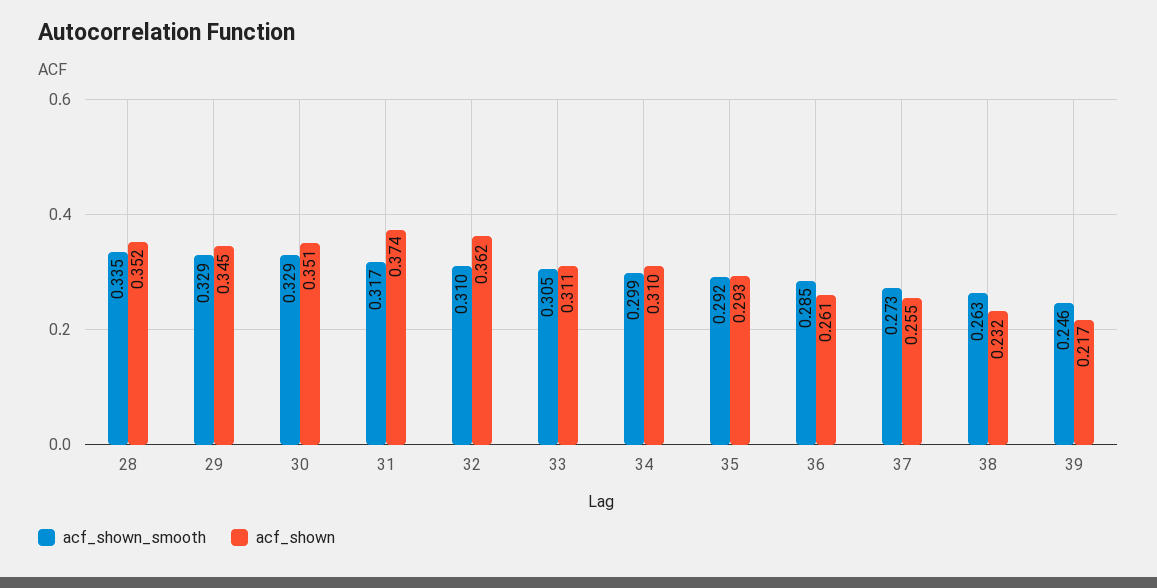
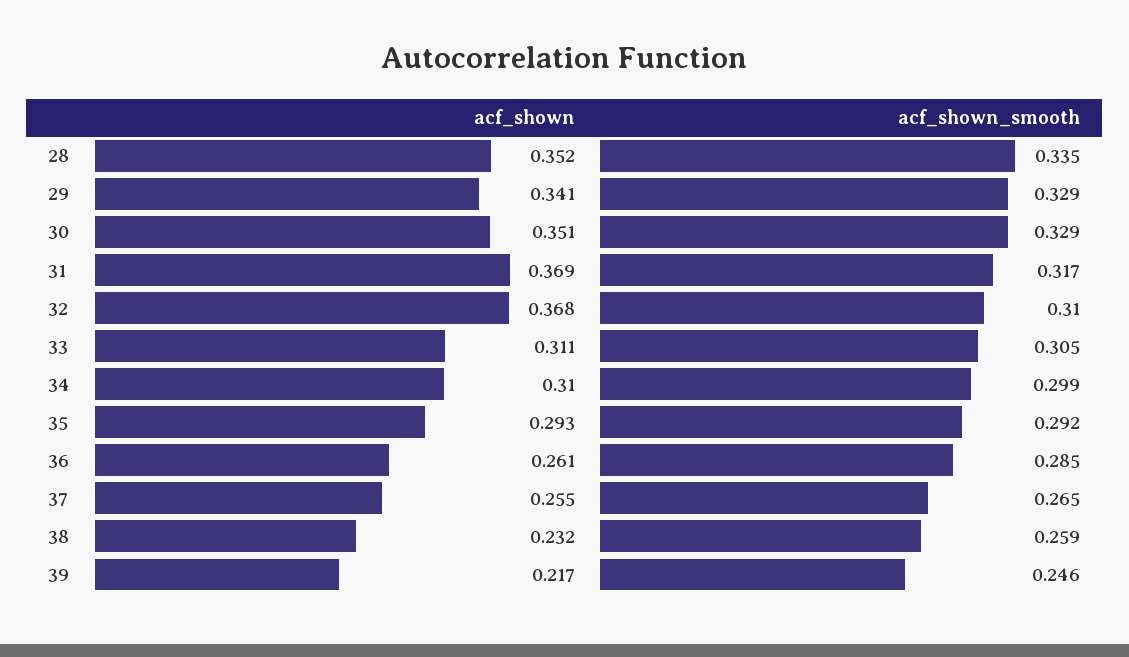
acf_shown, 29: 0.345 -> 0.341
acf_shown, 31: 0.374 -> 0.369
acf_shown, 32: 0.362 -> 0.368
acf_shown_smooth, 37: 0.273 -> 0.265
acf_shown_smooth, 38: 0.263 -> 0.259

